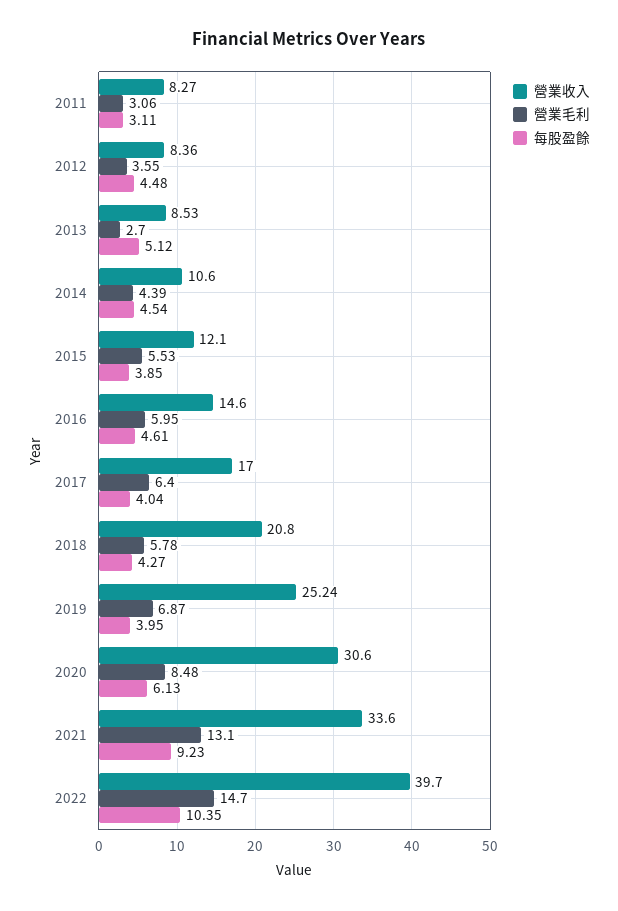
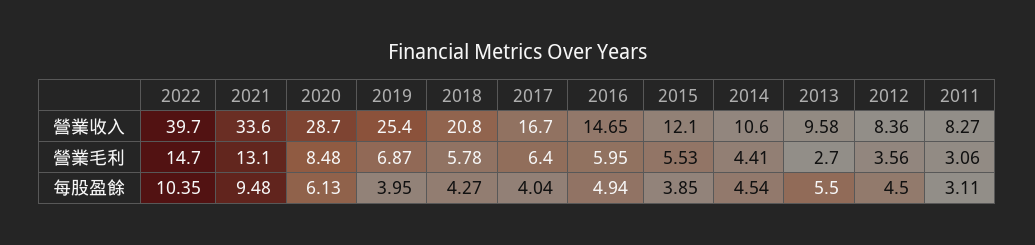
營業毛利, 2012: 3.55 -> 3.56
每股盈餘, 2012: 4.48 -> 4.5
營業收入, 2013: 8.53 -> 9.58
每股盈餘, 2013: 5.12 -> 5.5
營業毛利, 2014: 4.39 -> 4.41
營業收入, 2016: 14.6 -> 14.65
每股盈餘, 2016: 4.61 -> 4.94
營業收入, 2017: 17 -> 16.7
營業收入, 2019: 25.24 -> 25.4
營業收入, 2020: 30.6 -> 28.7
每股盈餘, 2021: 9.23 -> 9.48

